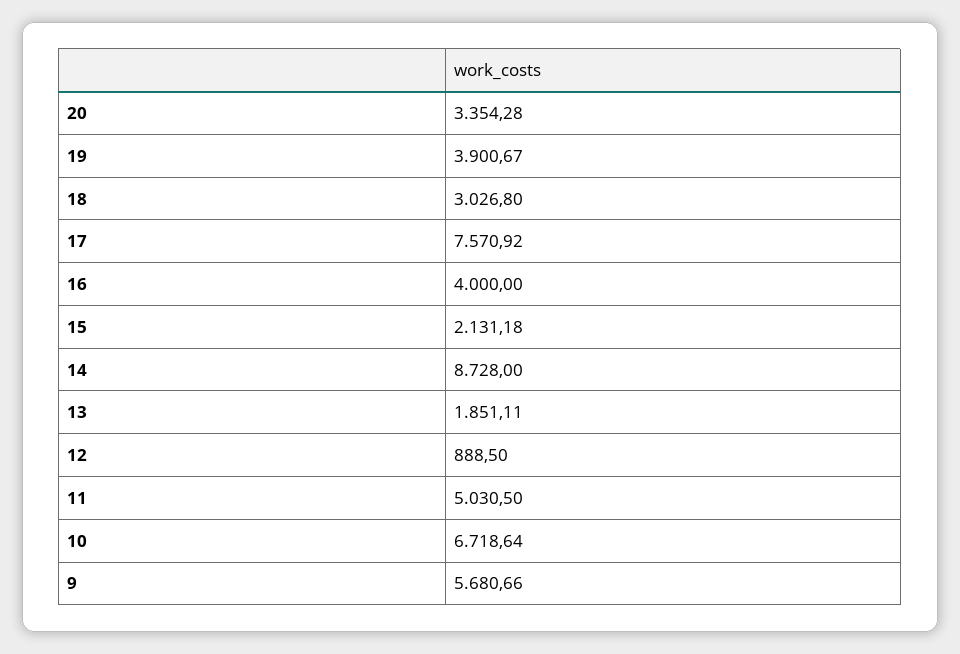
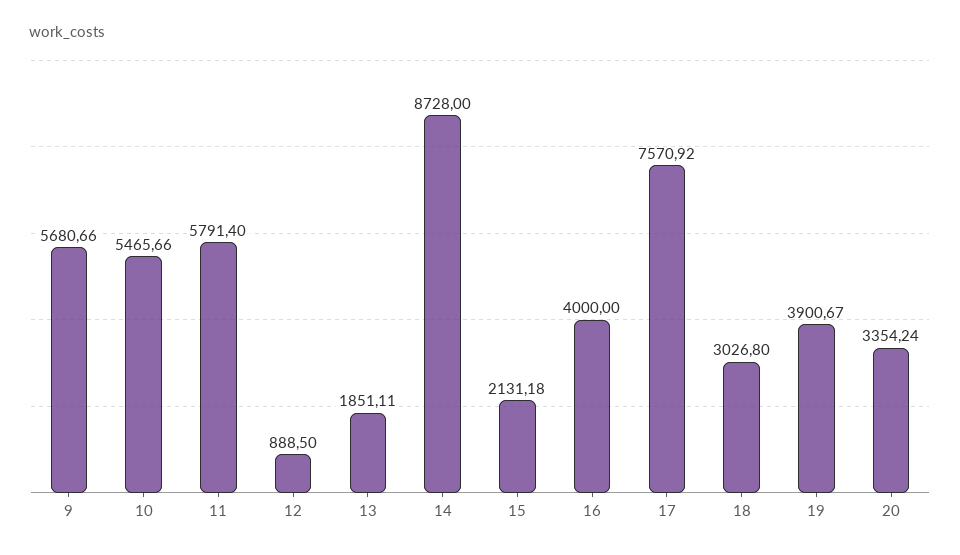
20: 3354.28 -> 3354.24
11: 5030.5 -> 5791.4
10: 6718.64 -> 5465.66

